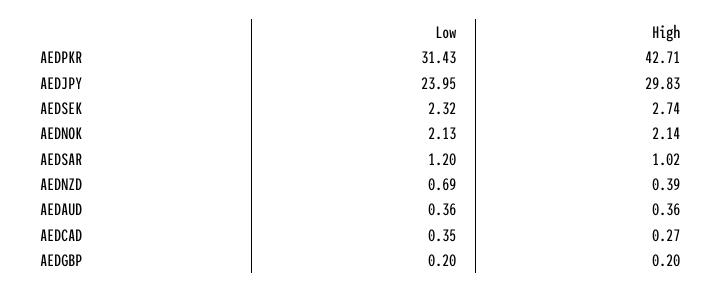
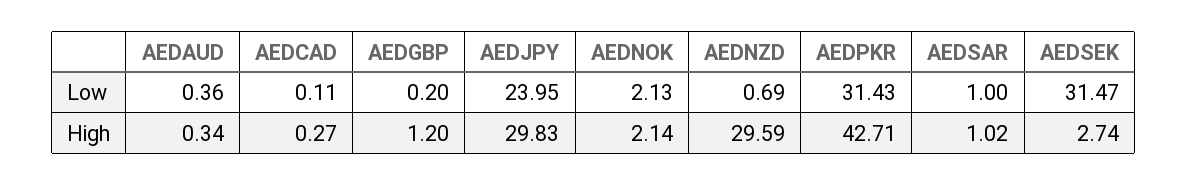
Low, AEDSEK: 2.32 -> 31.47
Low, AEDSAR: 1.2 -> 1
High, AEDNZD: 0.39 -> 29.59
High, AEDAUD: 0.36 -> 0.34
Low, AEDCAD: 0.35 -> 0.11
High, AEDGBP: 0.2 -> 1.2

